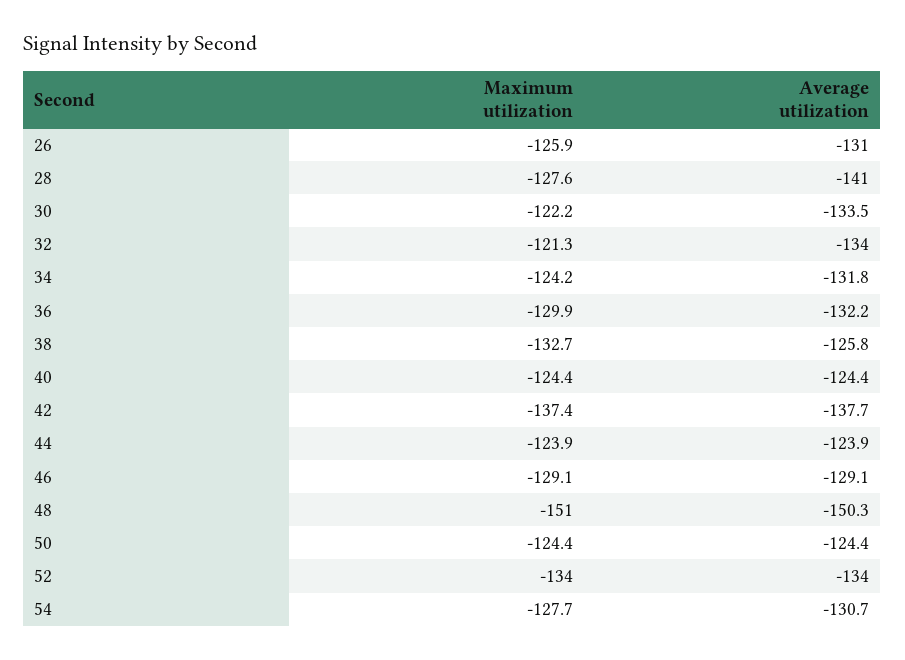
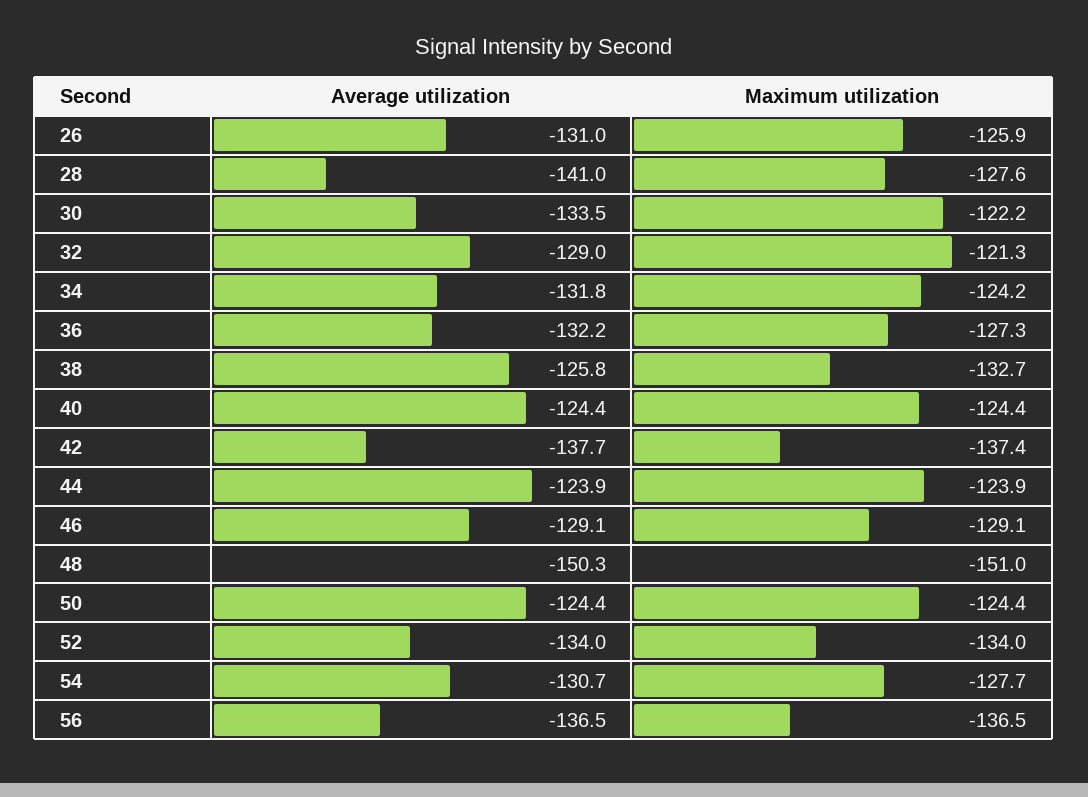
Average utilization, 32: -134 -> -129
Maximum utilization, 36: -129.9 -> -127.3
Average utilization, 56: none -> -136.5
Maximum utilization, 56: none -> -136.5

